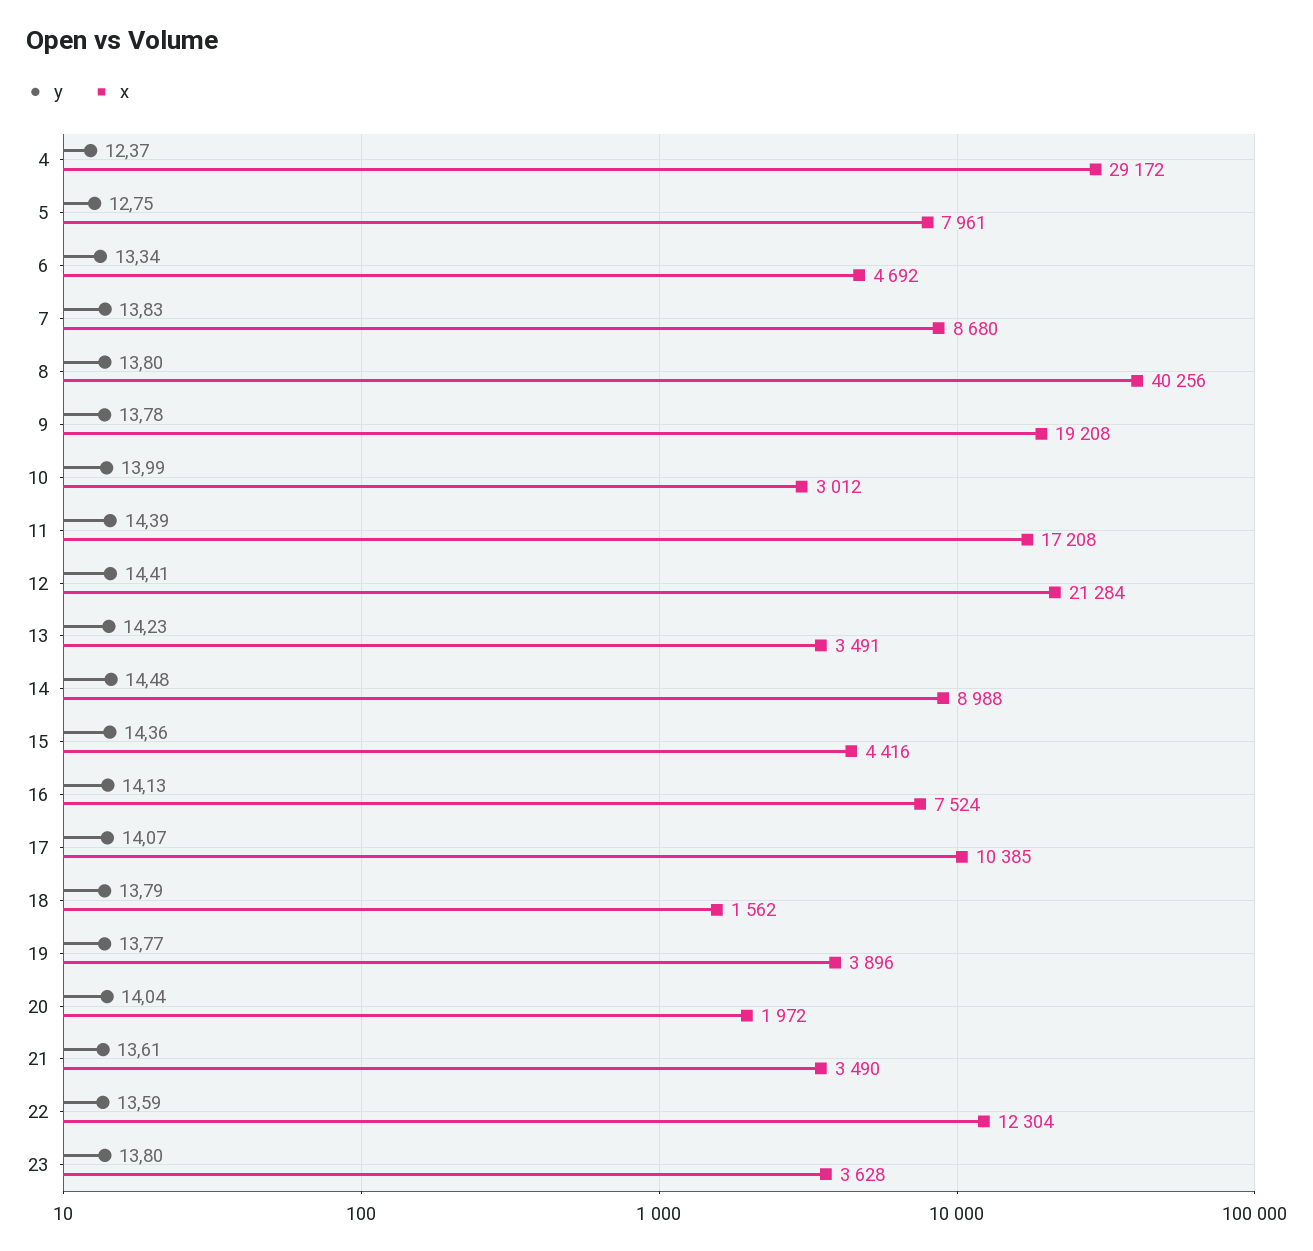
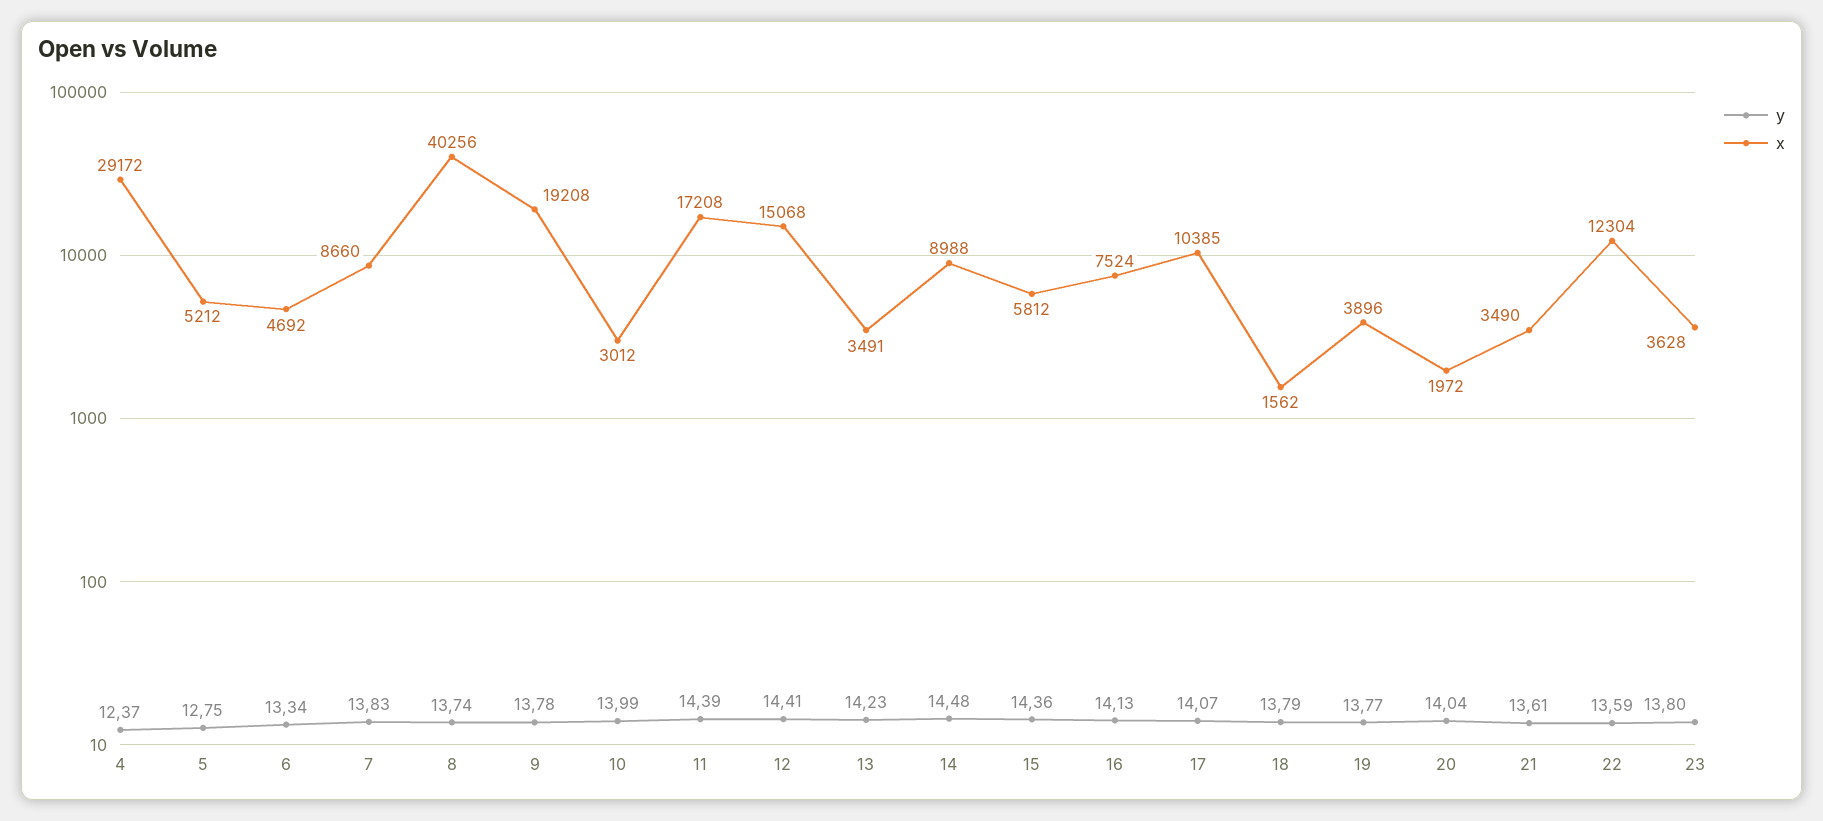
x, 5: 7961 -> 5212
x, 7: 8680 -> 8660
y, 8: 13.8 -> 13.74
x, 12: 21284 -> 15068
x, 15: 4416 -> 5812

